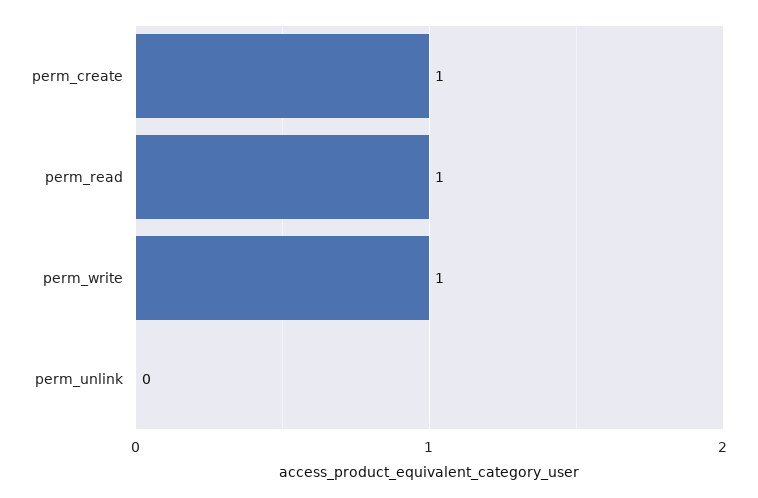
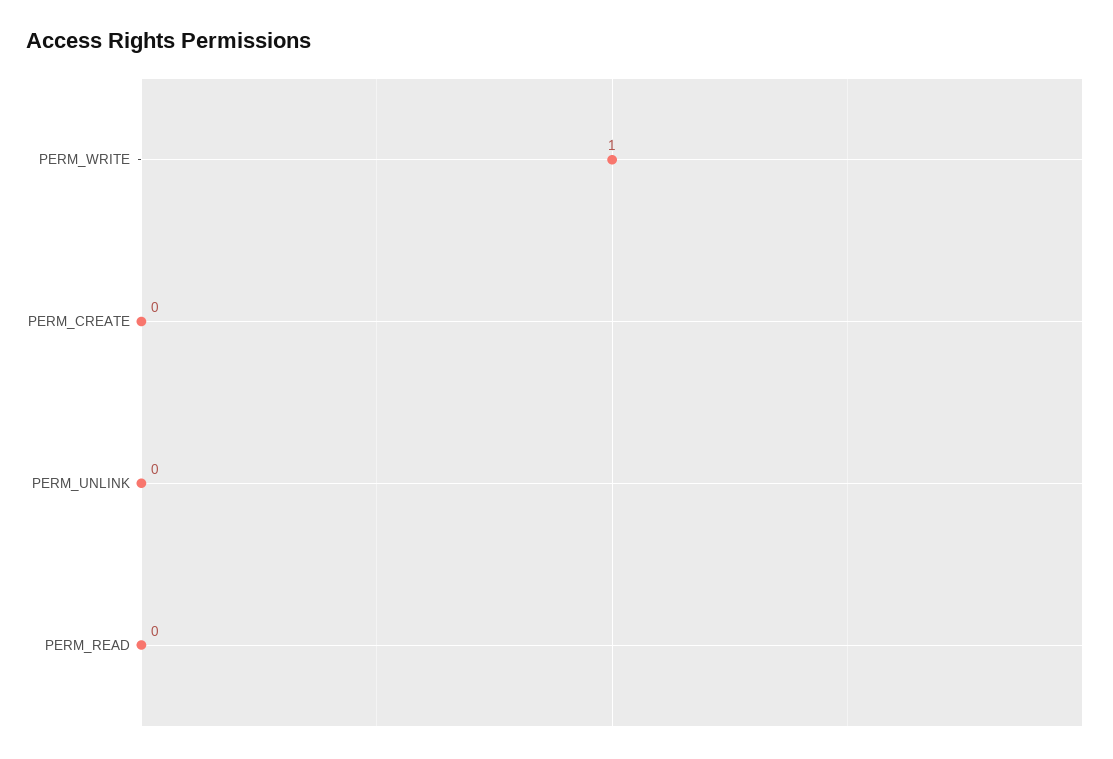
perm_create: 1 -> 0
perm_read: 1 -> 0

